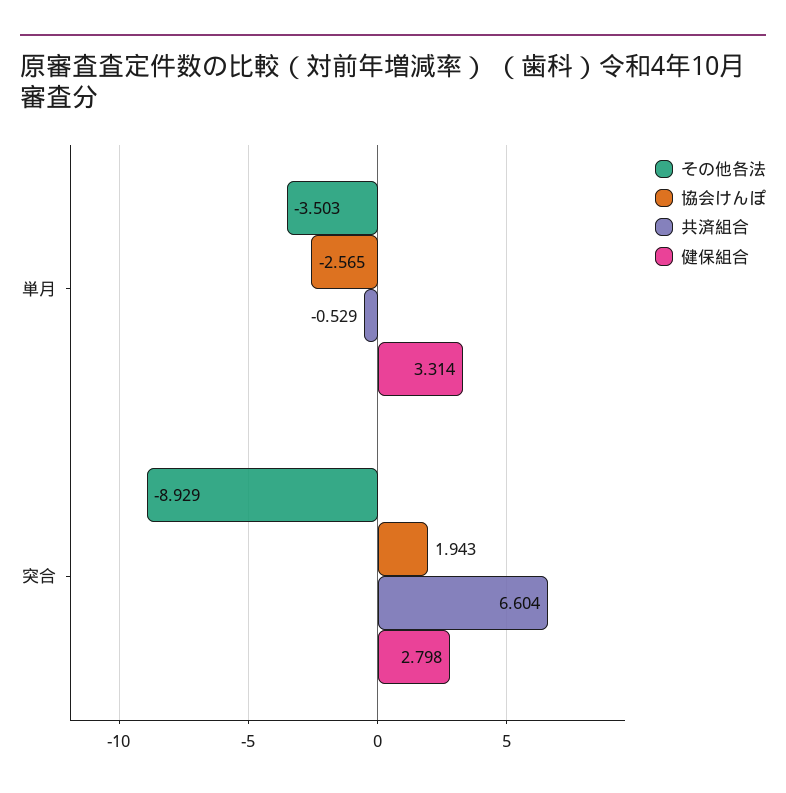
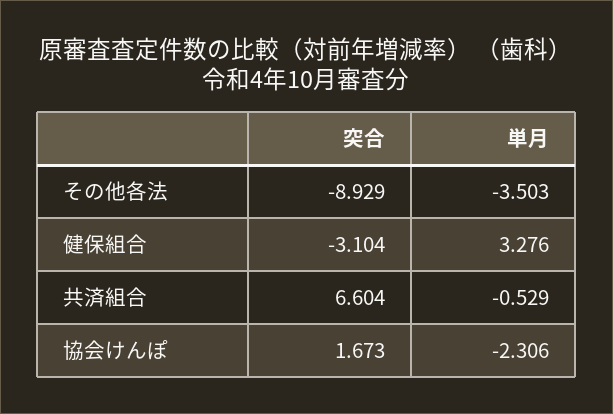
協会けんぽ, 単月: -2.565 -> -2.306
健保組合, 単月: 3.314 -> 3.276
協会けんぽ, 突合: 1.943 -> 1.673
健保組合, 突合: 2.798 -> -3.104

